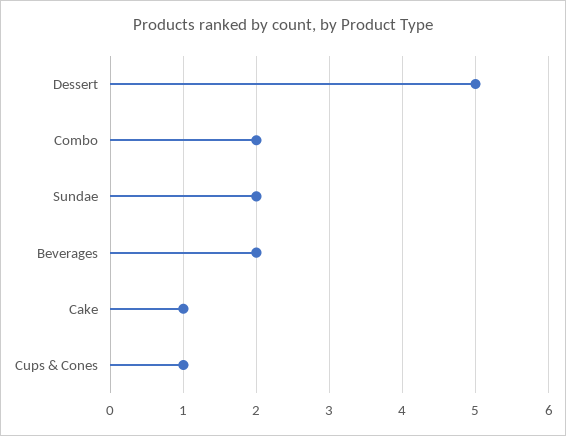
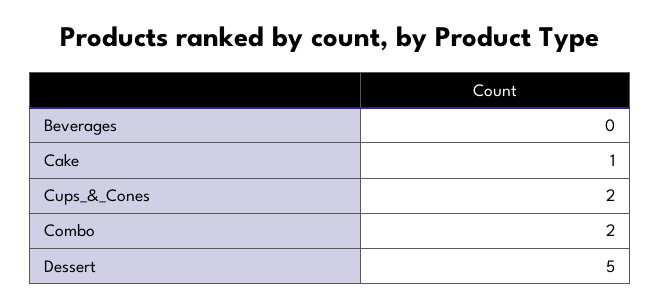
Sundae: 2 -> none
Beverages: 2 -> 0
Cups & Cones: 1 -> 2

